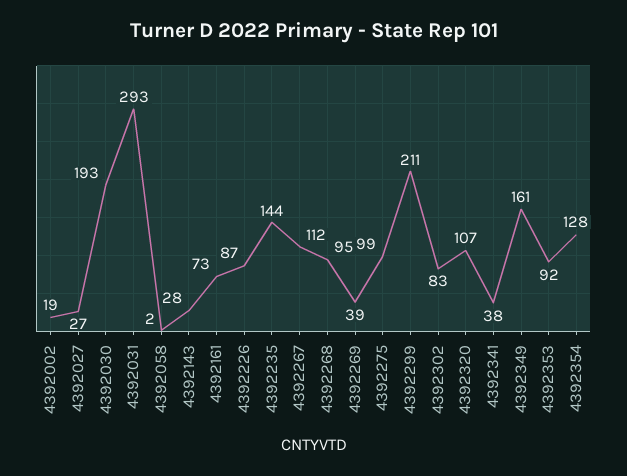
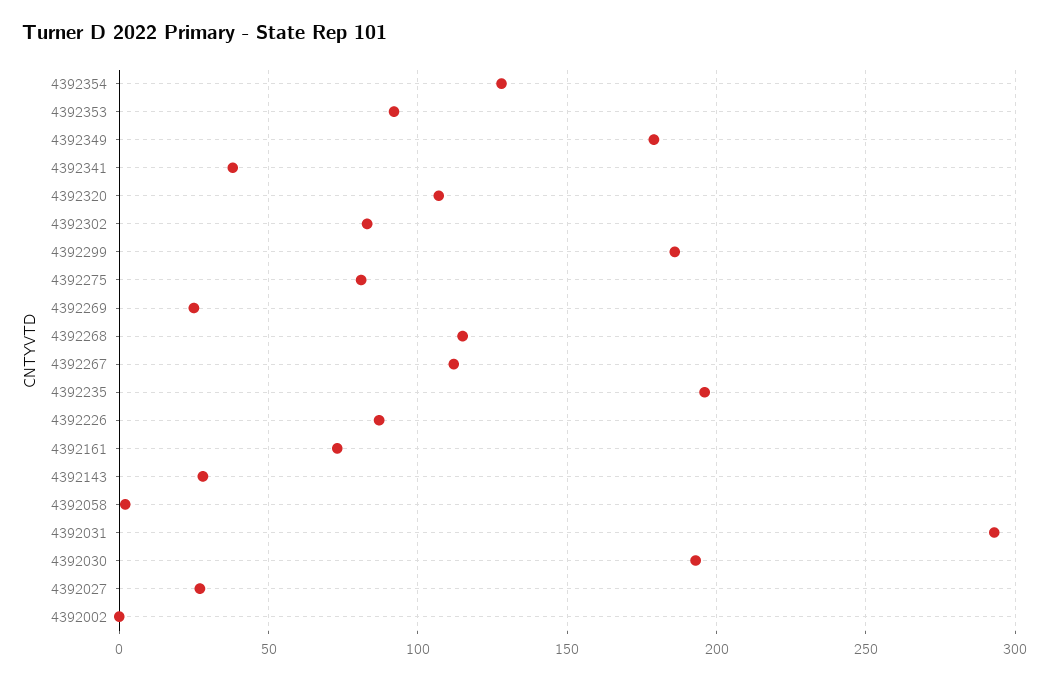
4392002: 19 -> 0
4392235: 144 -> 195
4392268: 95 -> 115
4392269: 39 -> 25
4392275: 99 -> 80
4392299: 211 -> 185
4392349: 161 -> 180

